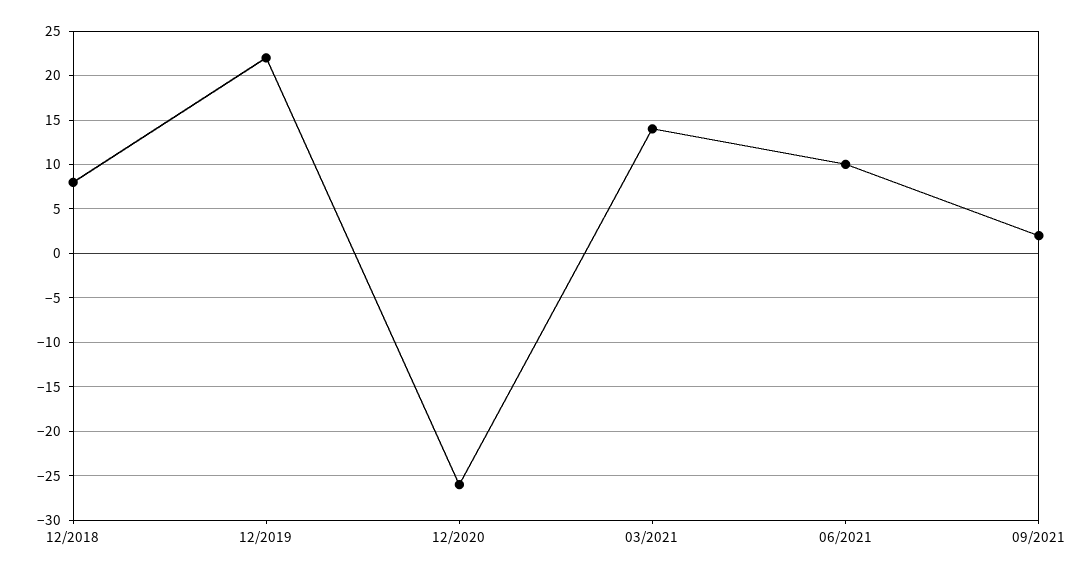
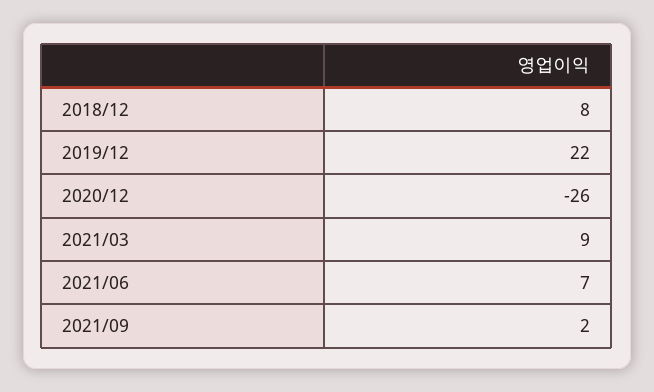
03/2021: 14 -> 9
06/2021: 10 -> 7

